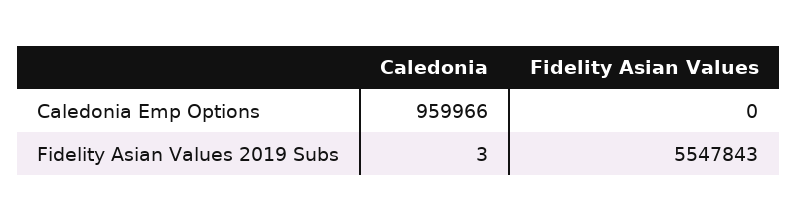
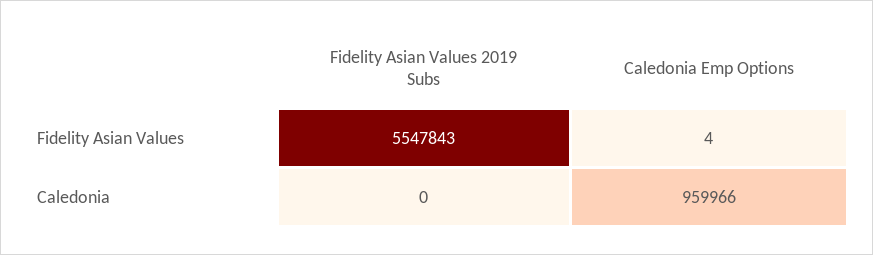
Fidelity Asian Values, Caledonia Emp Options: 0 -> 4
Caledonia, Fidelity Asian Values 2019 Subs: 3 -> 0

